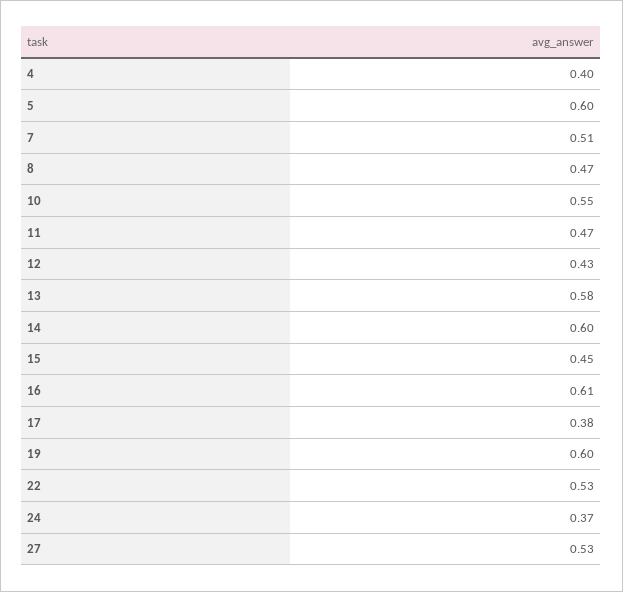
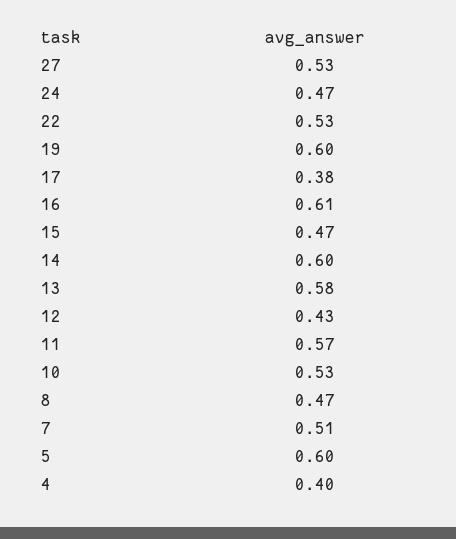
10: 0.55 -> 0.53
11: 0.47 -> 0.57
15: 0.45 -> 0.47
24: 0.37 -> 0.47

